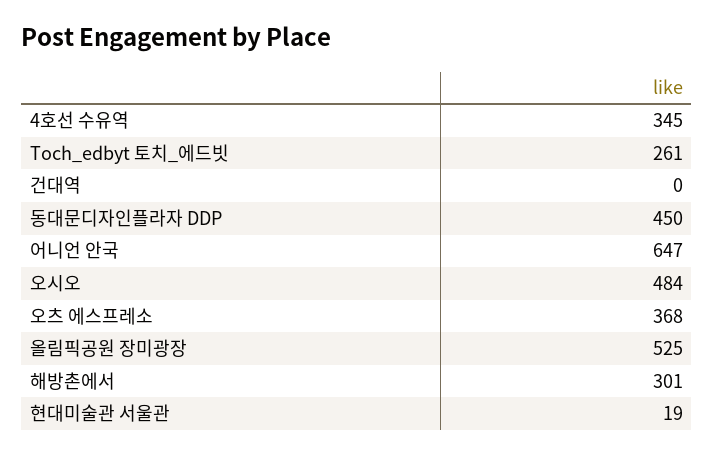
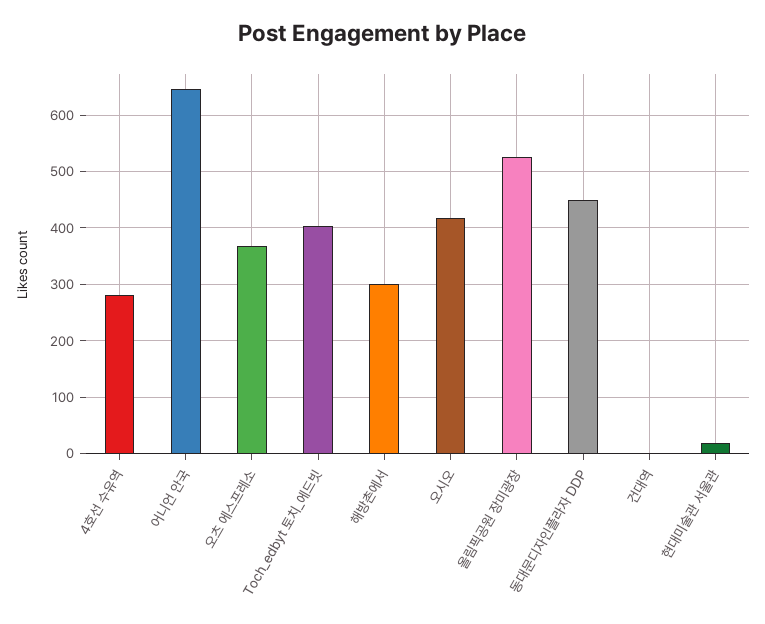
4호선 수유역: 345 -> 280
Toch_edbyt 토치_에드빗: 261 -> 400
오시오: 484 -> 420

